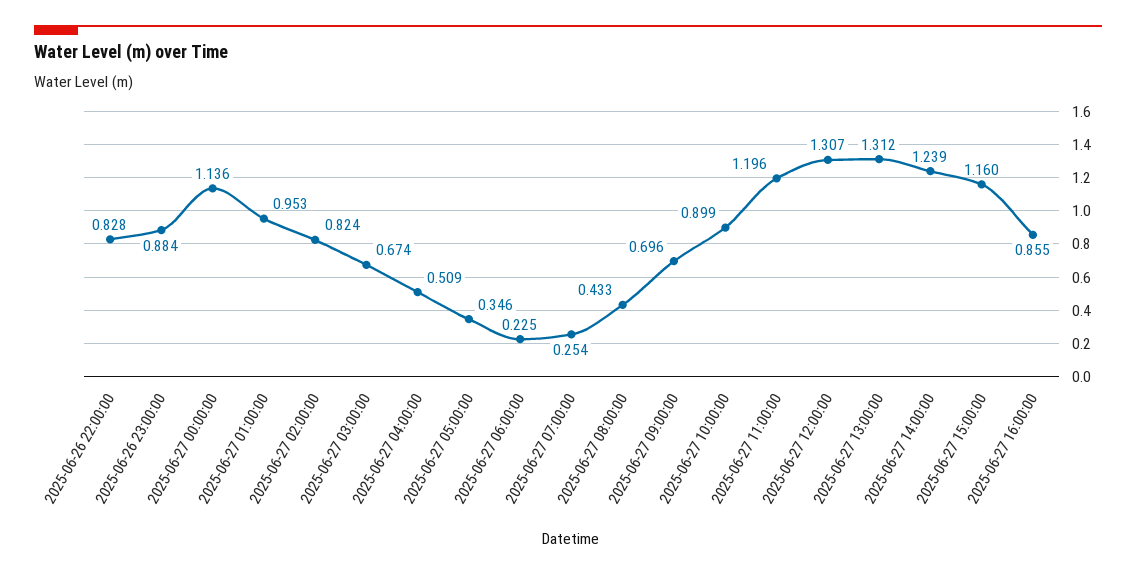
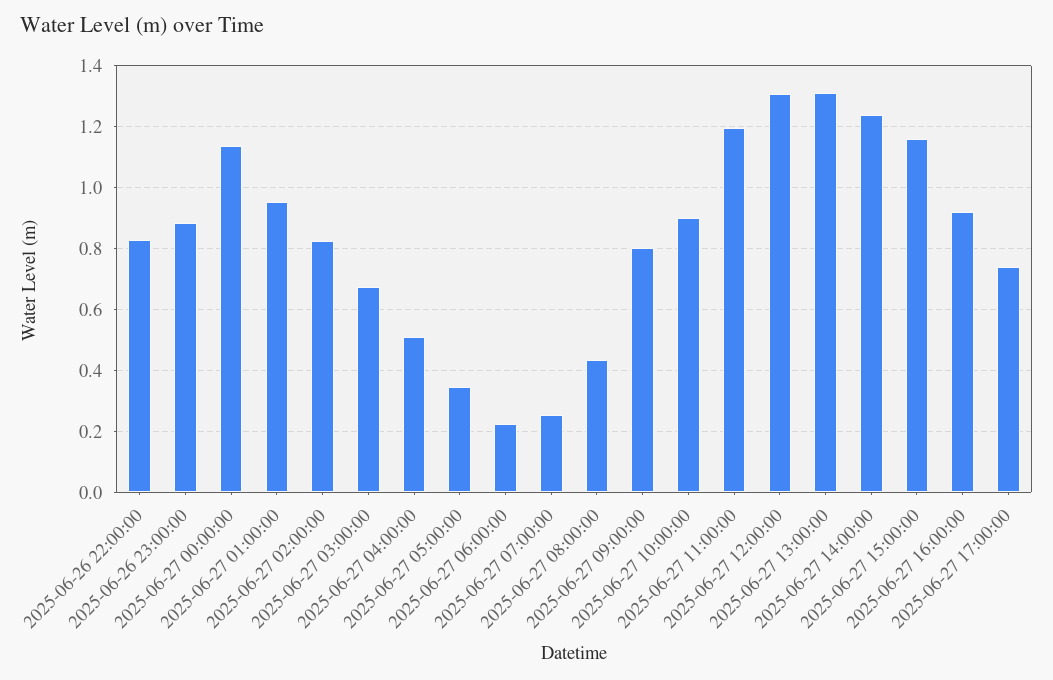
2025-06-27 09:00:00: 0.696 -> 0.8
2025-06-27 16:00:00: 0.855 -> 0.92
2025-06-27 17:00:00: none -> 0.74

